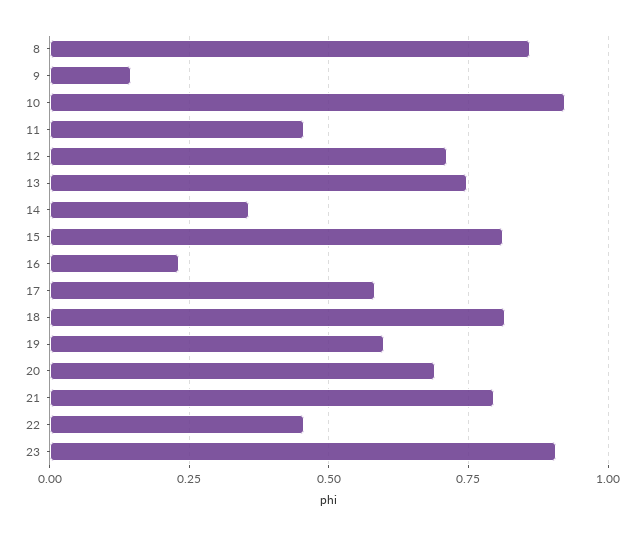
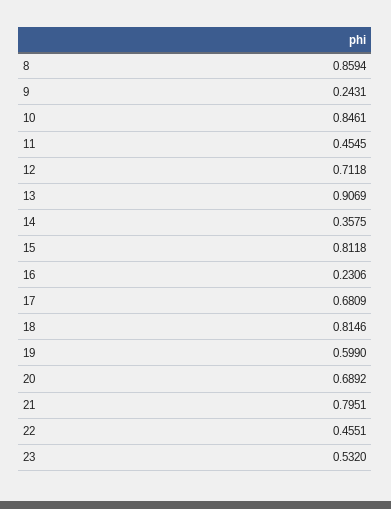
9: 0.15 -> 0.2431
10: 0.925 -> 0.8461
13: 0.75 -> 0.9069
17: 0.575 -> 0.6809
23: 0.9 -> 0.532

